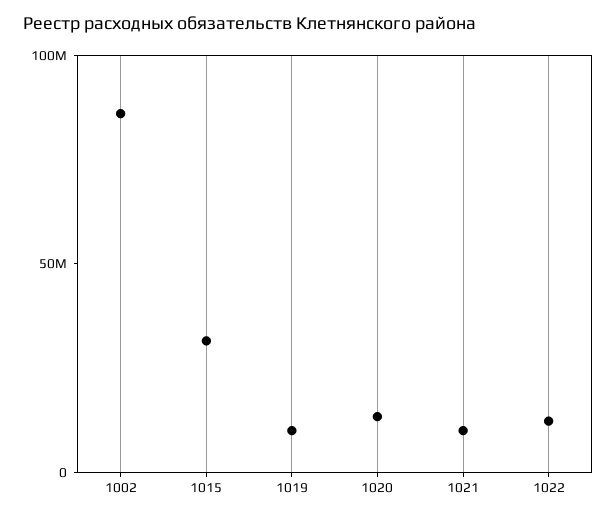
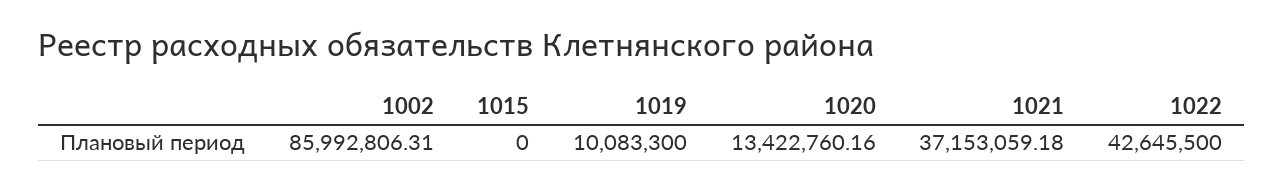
1015: 30000000 -> 0
1021: 10000000 -> 37153059.18
1022: 10000000 -> 42645500

